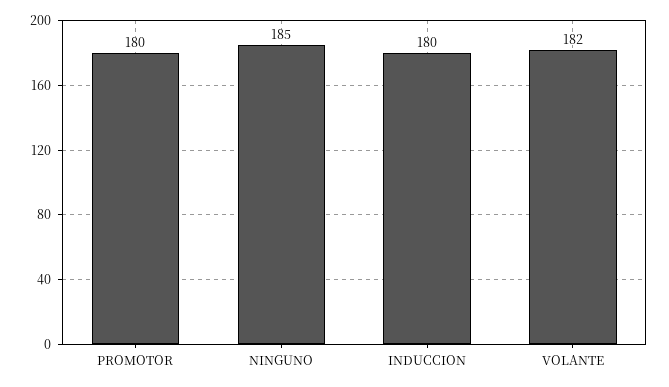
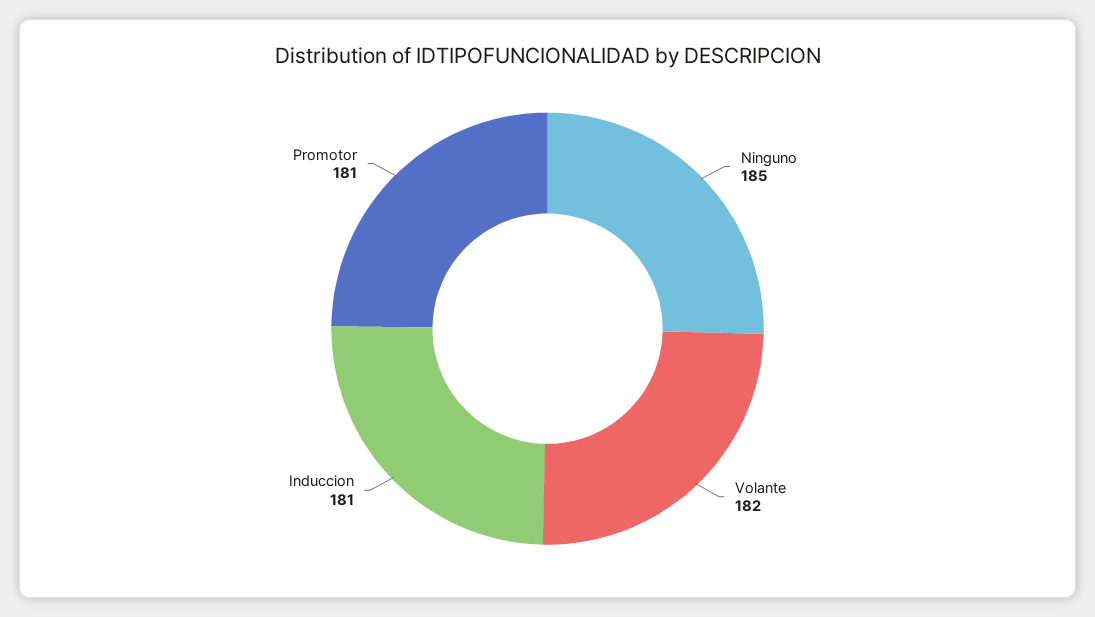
PROMOTOR: 180 -> 181
INDUCCION: 180 -> 181

